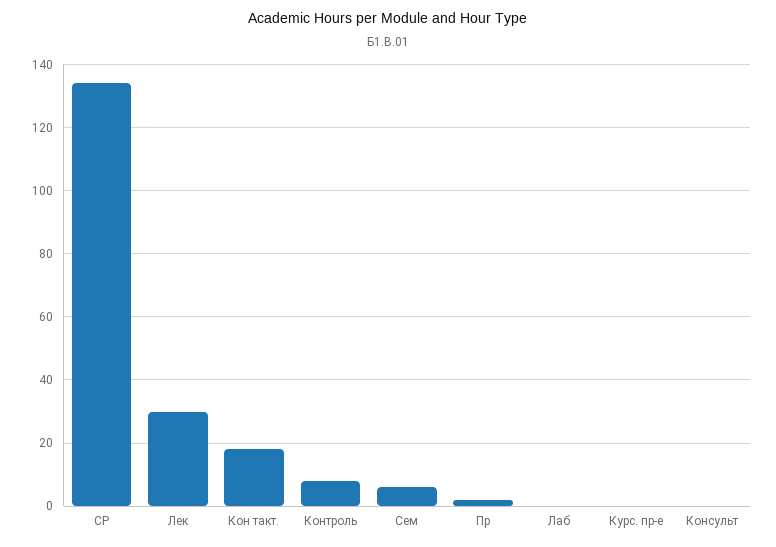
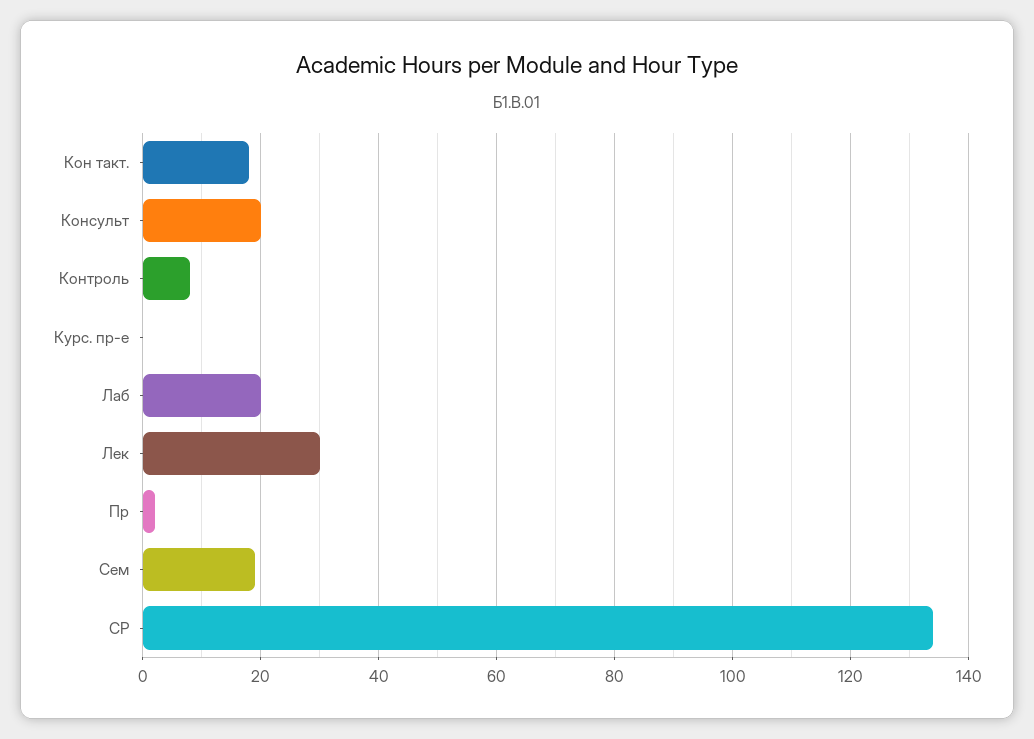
Сем: 5 -> 20
Лаб: 0 -> 20
Консульт: 0 -> 20

